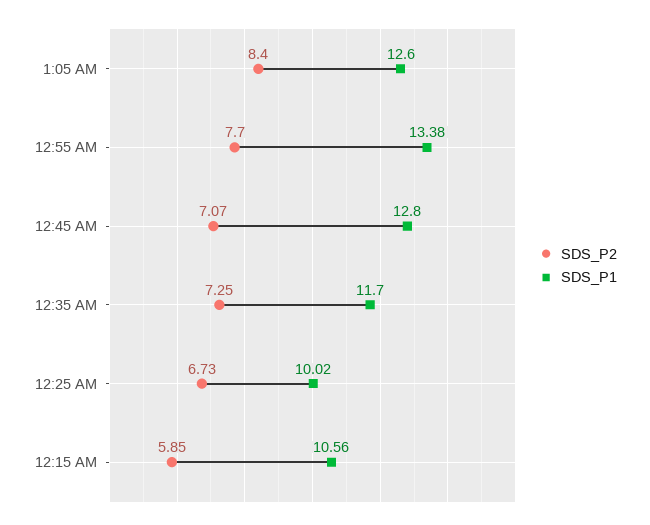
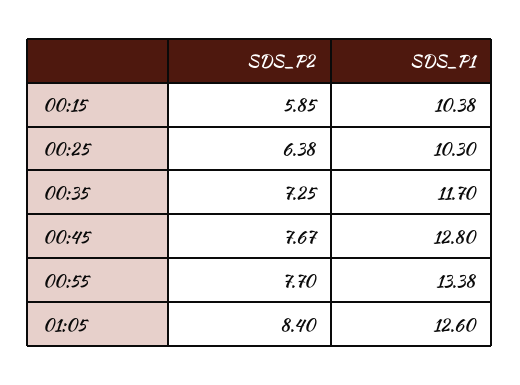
SDS_P2, 12:45 AM: 7.07 -> 7.67
SDS_P2, 12:25 AM: 6.73 -> 6.38
SDS_P1, 12:25 AM: 10.02 -> 10.3
SDS_P1, 12:15 AM: 10.56 -> 10.38

